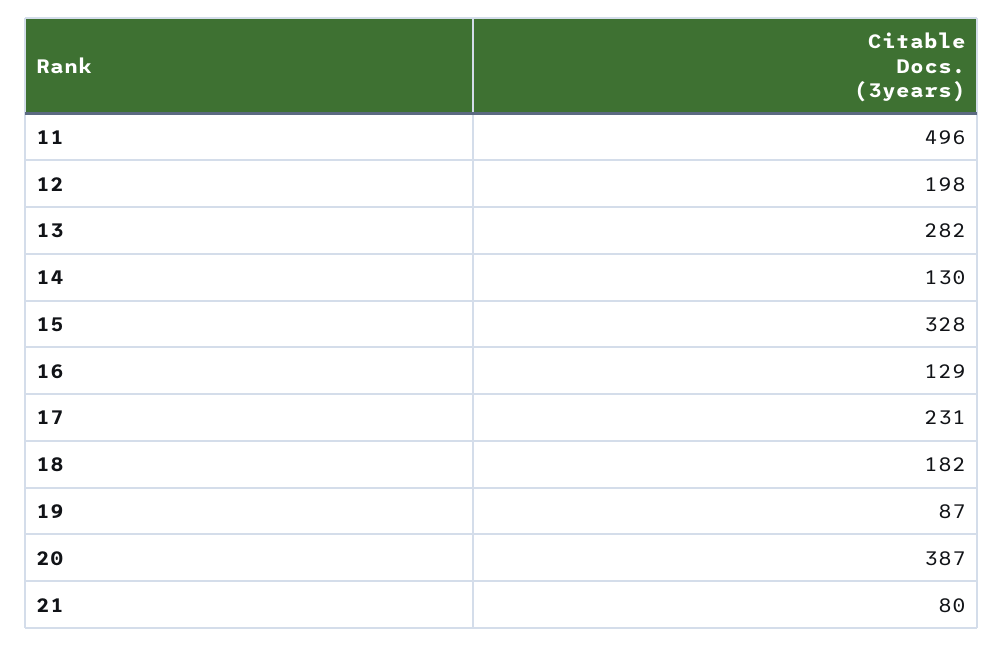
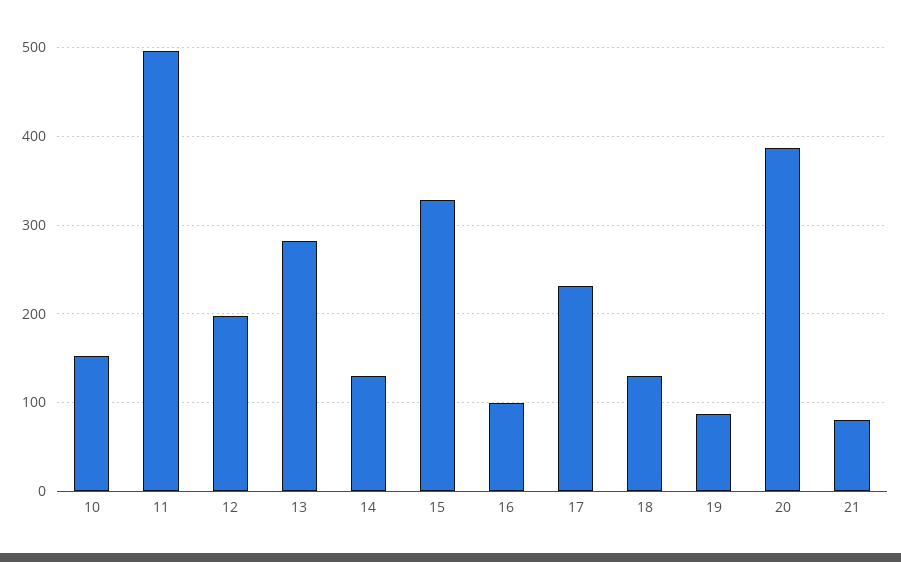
16: 129 -> 100
18: 182 -> 130
10: none -> 150

